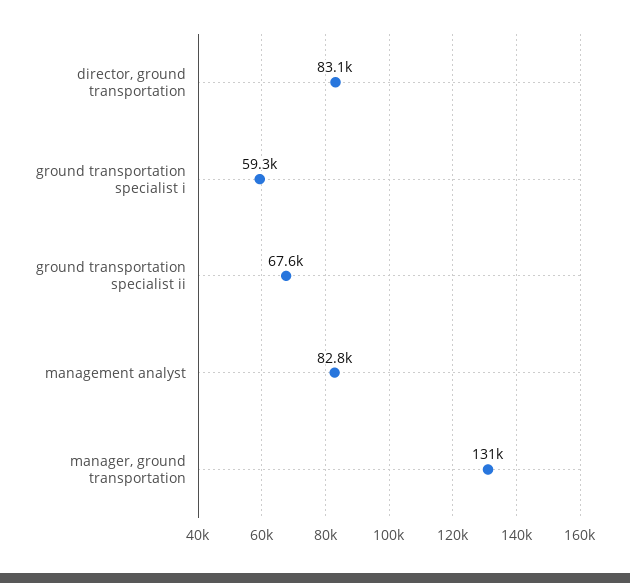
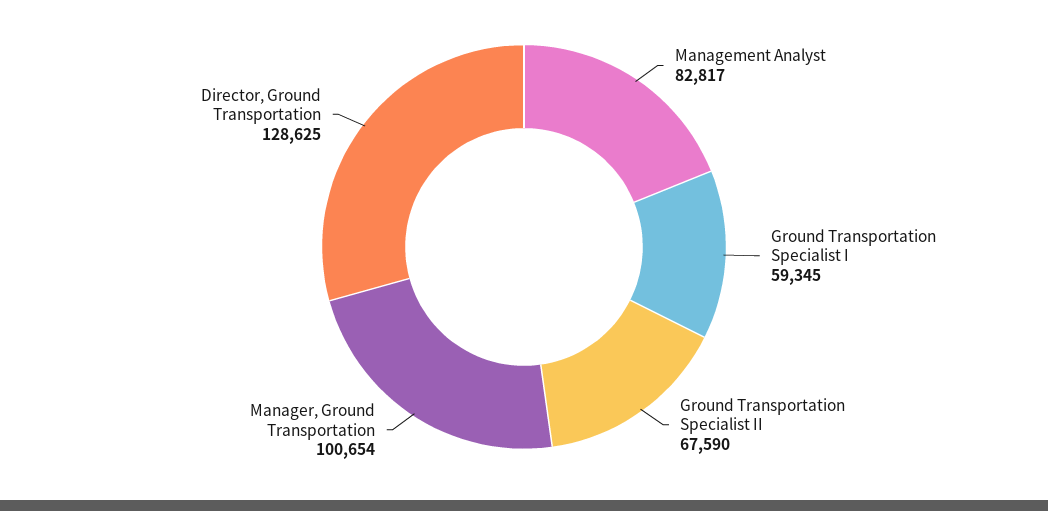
director, ground transportation: 83100 -> 128625
manager, ground transportation: 131000 -> 100654

